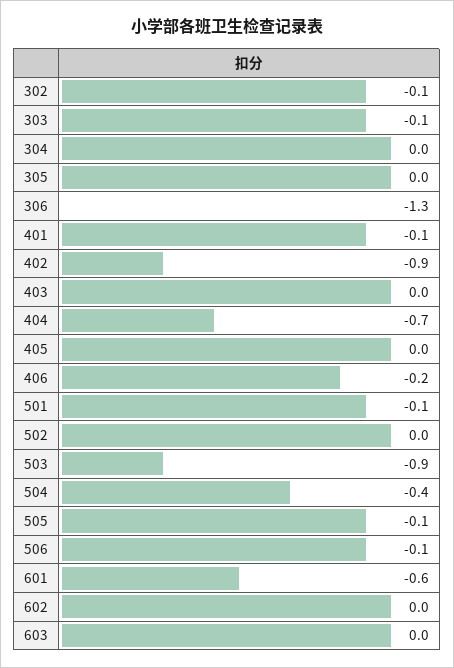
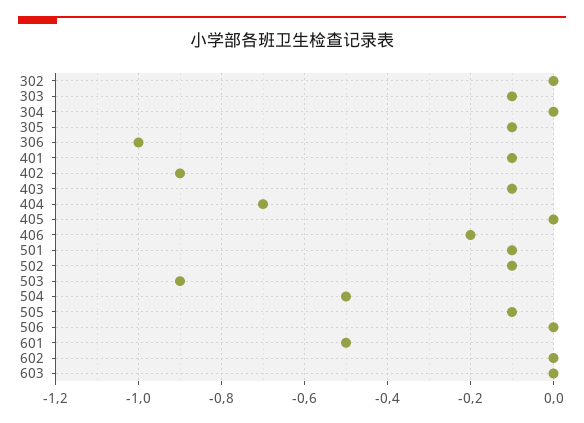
302: -0.1 -> 0
305: 0 -> -0.1
306: -1.3 -> -1
403: 0 -> -0.1
502: 0 -> -0.1
504: -0.4 -> -0.5
506: -0.1 -> 0
601: -0.6 -> -0.5

